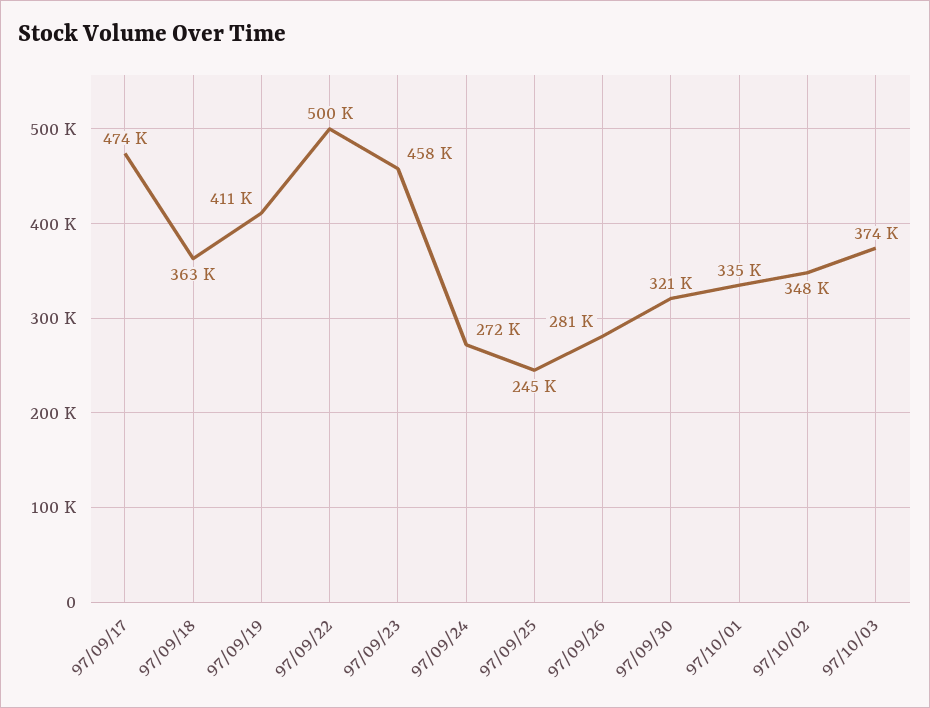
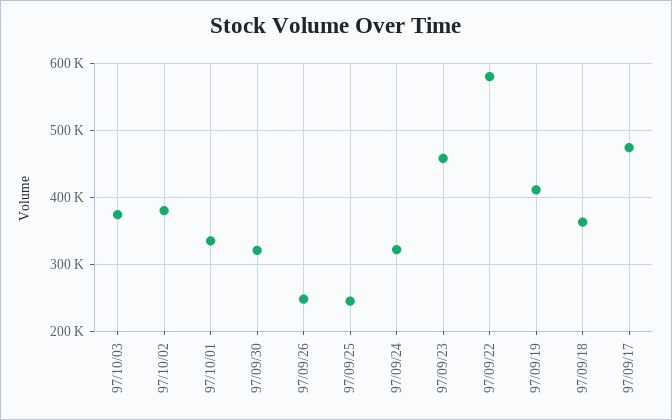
97/09/22: 500000 -> 580000
97/09/24: 272000 -> 320000
97/09/26: 281000 -> 250000
97/10/02: 348000 -> 380000

